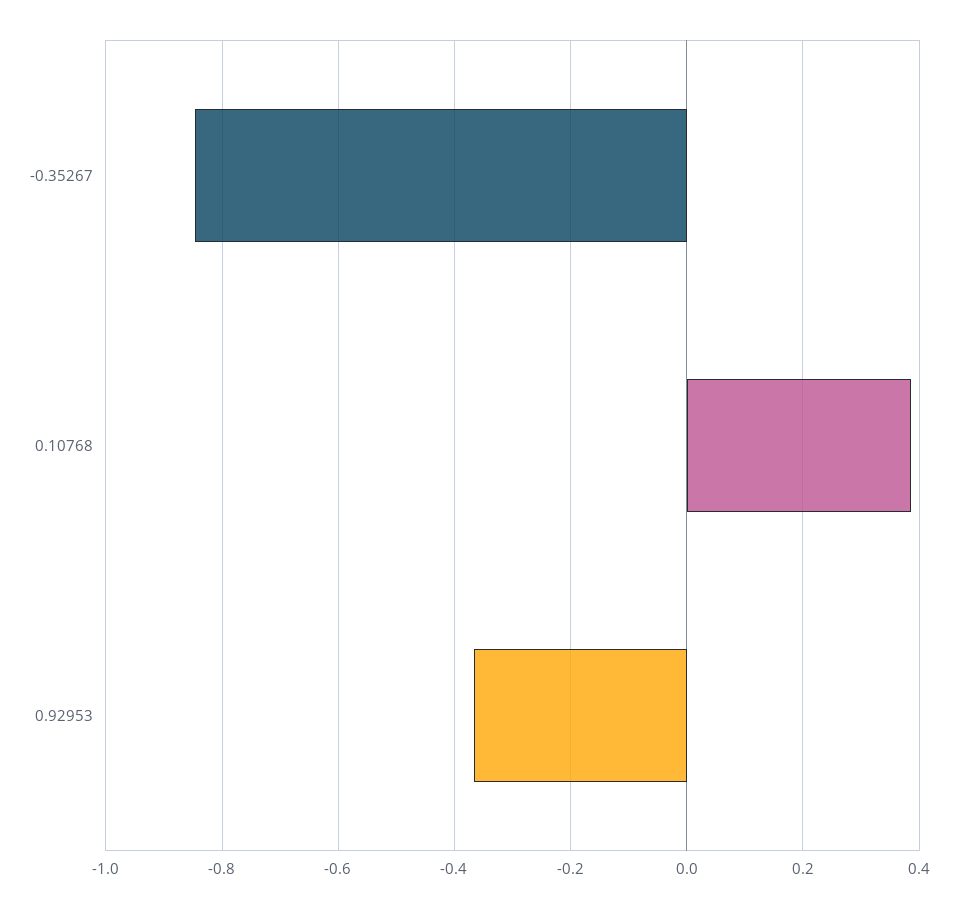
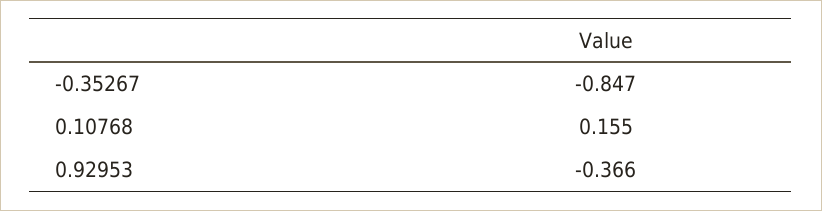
0.10768: 0.38 -> 0.155

